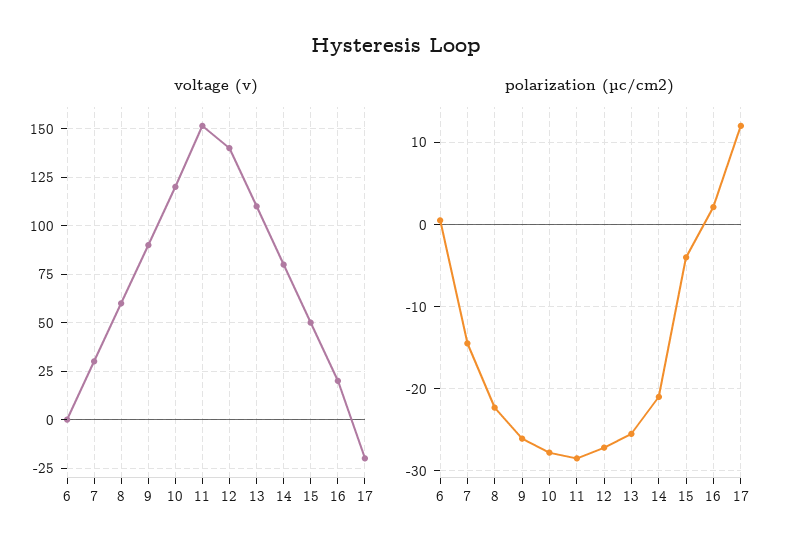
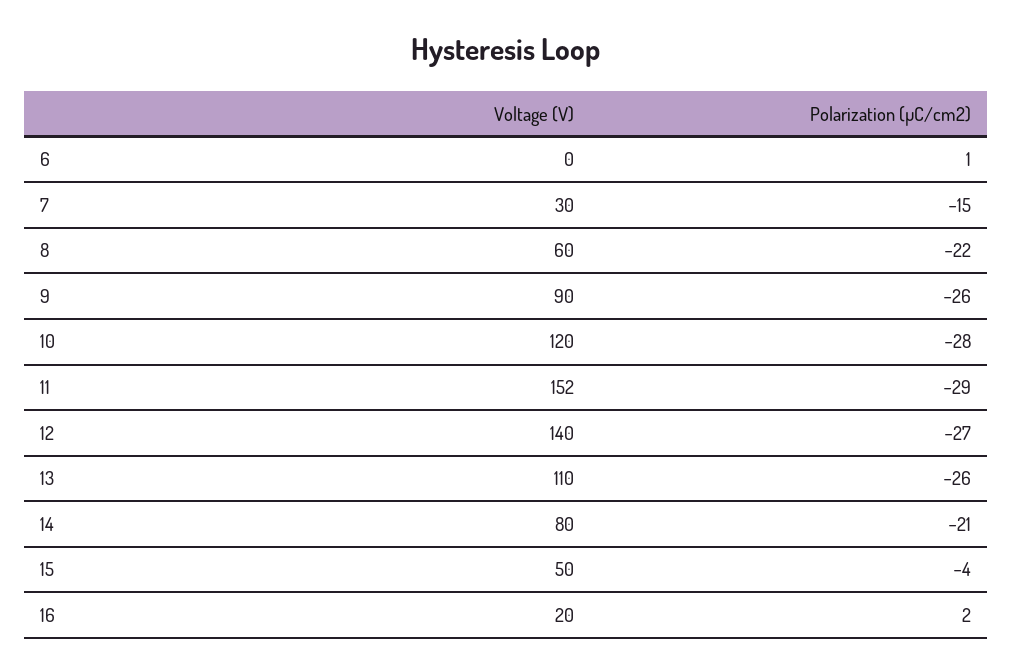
voltage (v), 17: -20 -> none
polarization (µc/cm2), 17: 12 -> none

